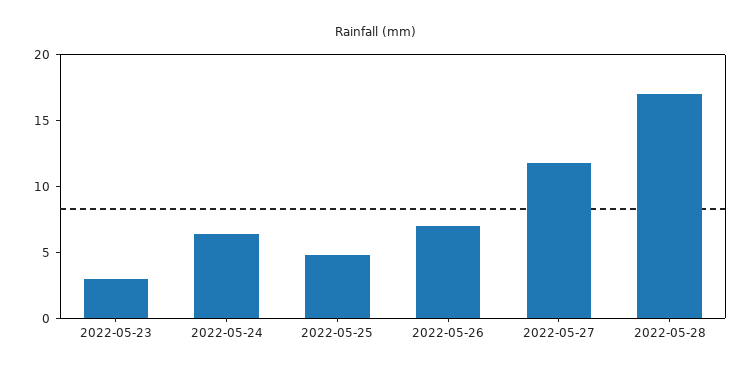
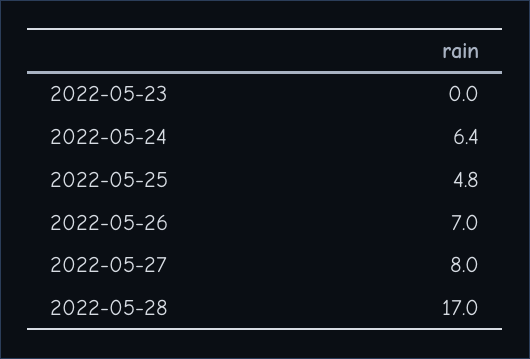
2022-05-23: 3 -> 0
2022-05-27: 12 -> 8

